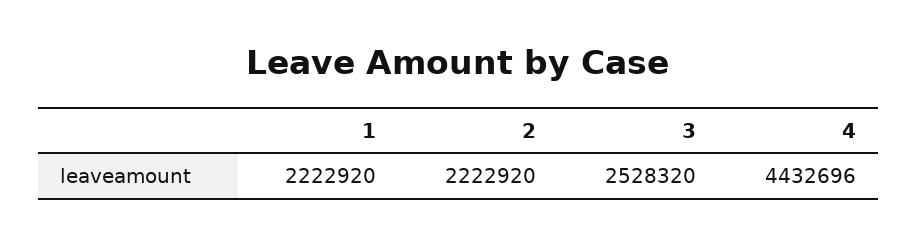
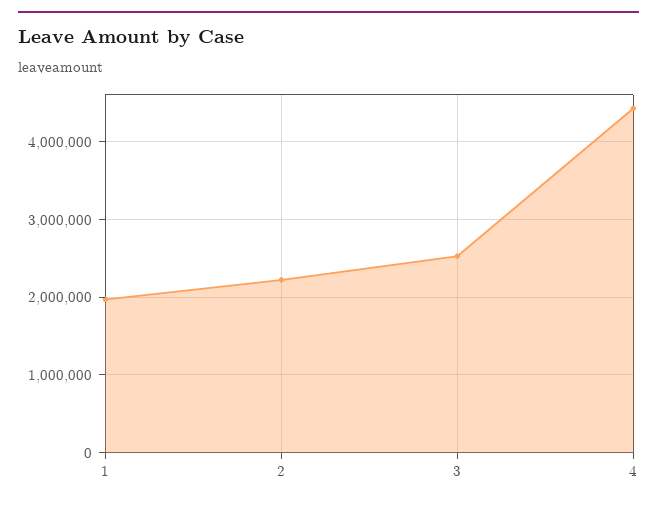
1: 2222920 -> 2000000

